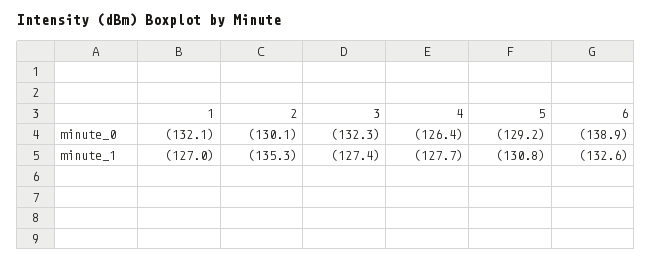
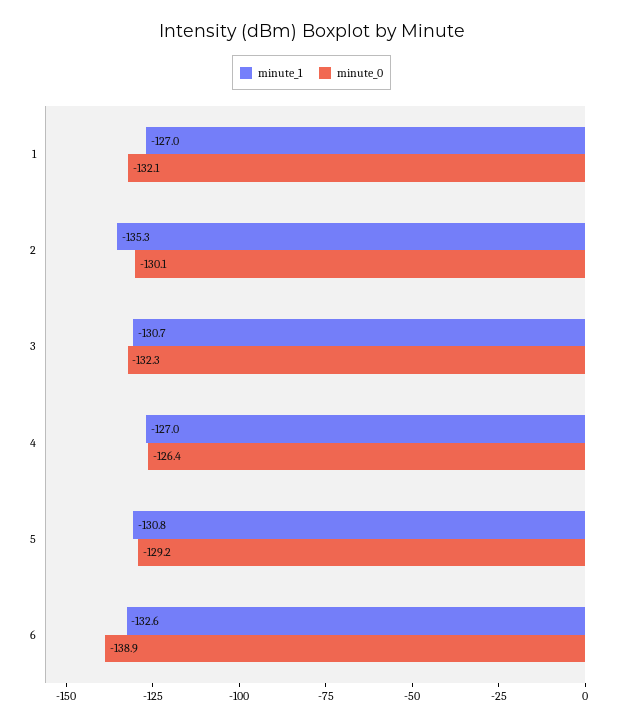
minute_1, 3: -127.4 -> -130.7
minute_1, 4: -127.7 -> -127

